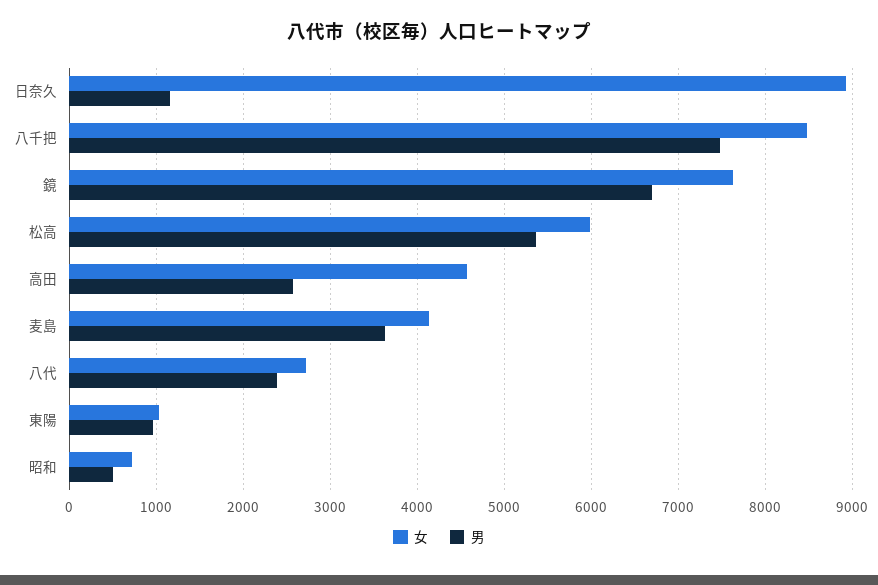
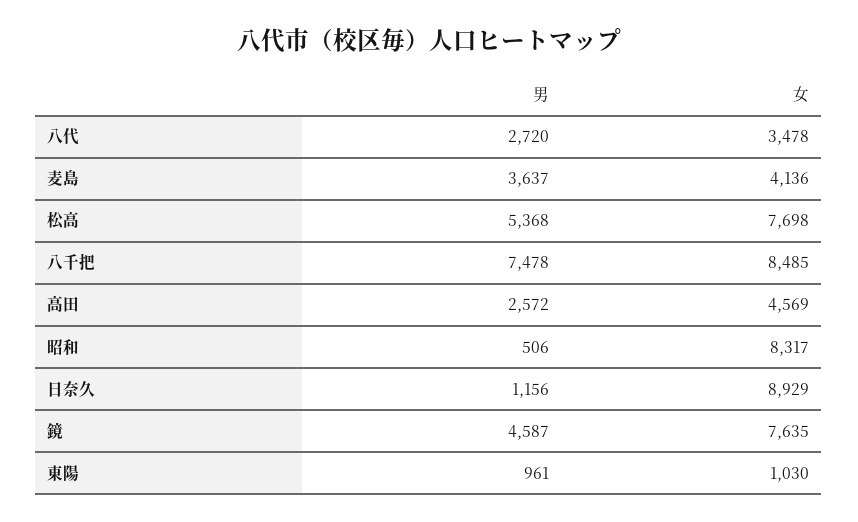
男, 鏡: 6700 -> 4587
女, 松高: 6000 -> 7698
女, 八代: 2700 -> 3478
男, 八代: 2400 -> 2720
女, 昭和: 700 -> 8317

